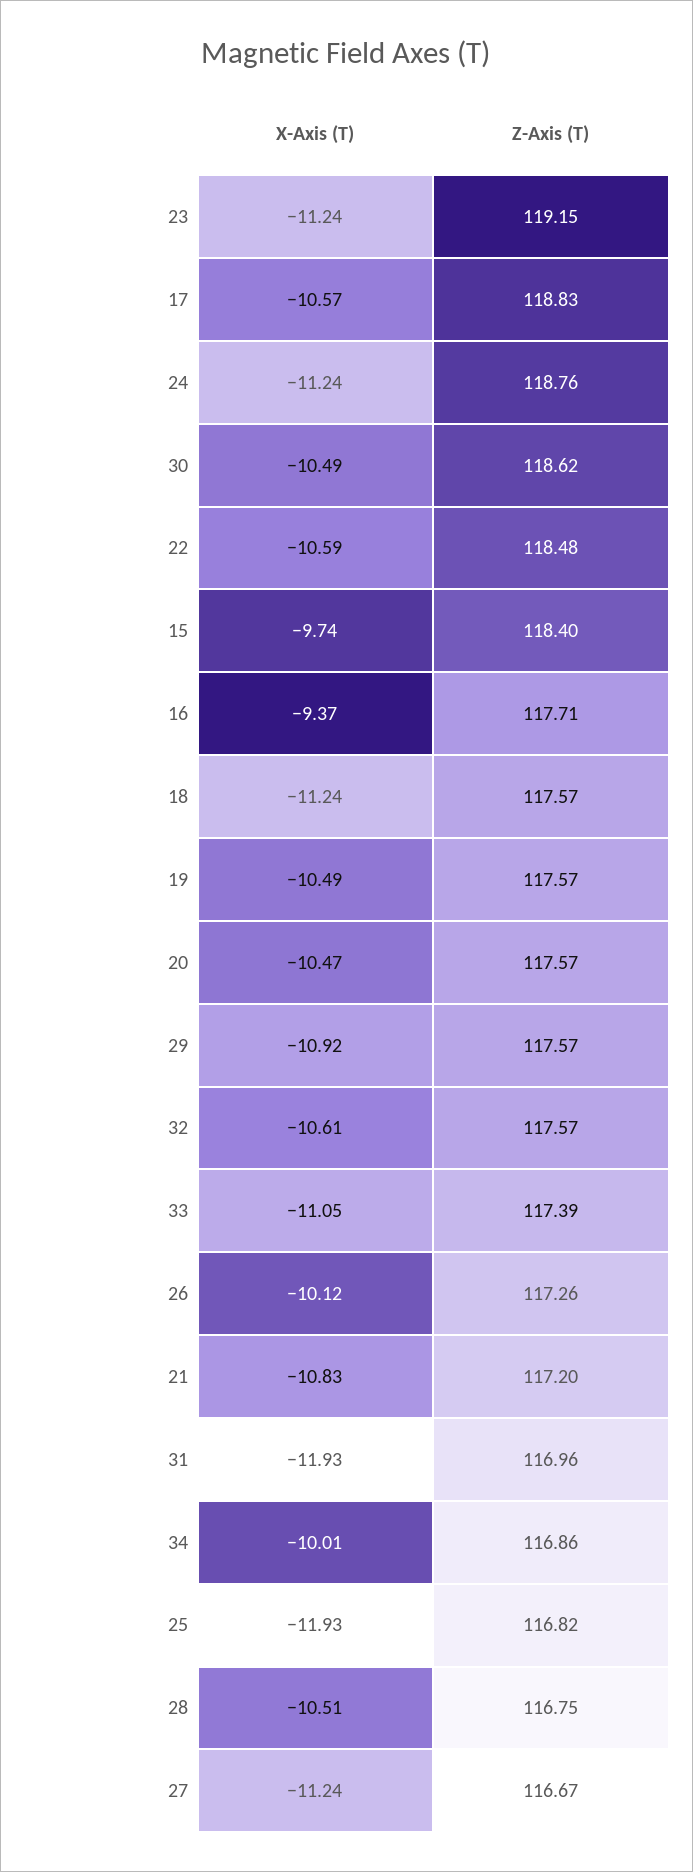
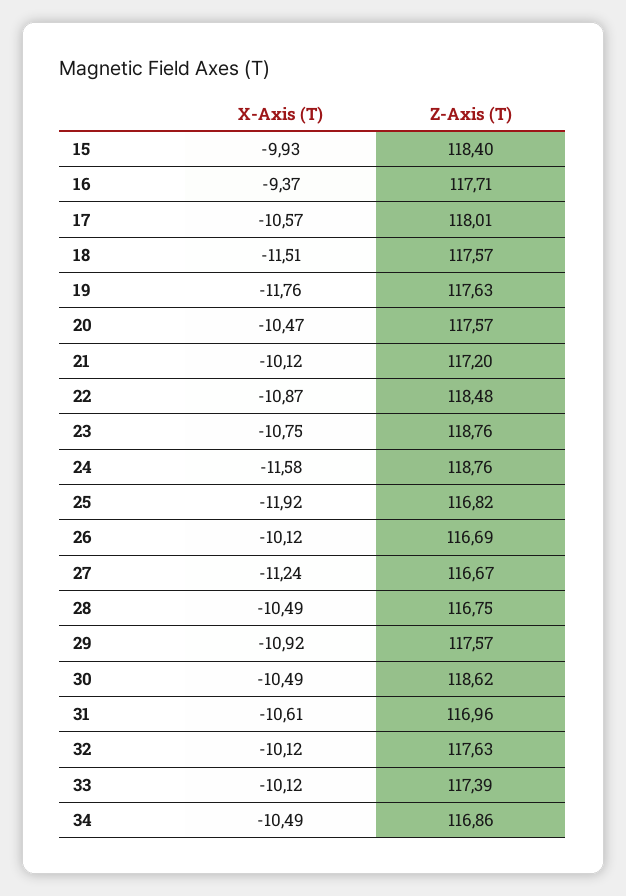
X-Axis (T), 23: -11.24 -> -10.75
Z-Axis (T), 23: 119.15 -> 118.76
Z-Axis (T), 17: 118.83 -> 118.01
X-Axis (T), 24: -11.24 -> -11.58
X-Axis (T), 22: -10.59 -> -10.87
X-Axis (T), 15: -9.74 -> -9.93
X-Axis (T), 18: -11.24 -> -11.51
X-Axis (T), 19: -10.49 -> -11.76
Z-Axis (T), 19: 117.57 -> 117.63
X-Axis (T), 32: -10.61 -> -10.12
Z-Axis (T), 32: 117.57 -> 117.63
X-Axis (T), 33: -11.05 -> -10.12
Z-Axis (T), 26: 117.26 -> 116.69
X-Axis (T), 21: -10.83 -> -10.12
X-Axis (T), 31: -11.93 -> -10.61
X-Axis (T), 34: -10.01 -> -10.49
X-Axis (T), 25: -11.93 -> -11.92
X-Axis (T), 28: -10.51 -> -10.49

